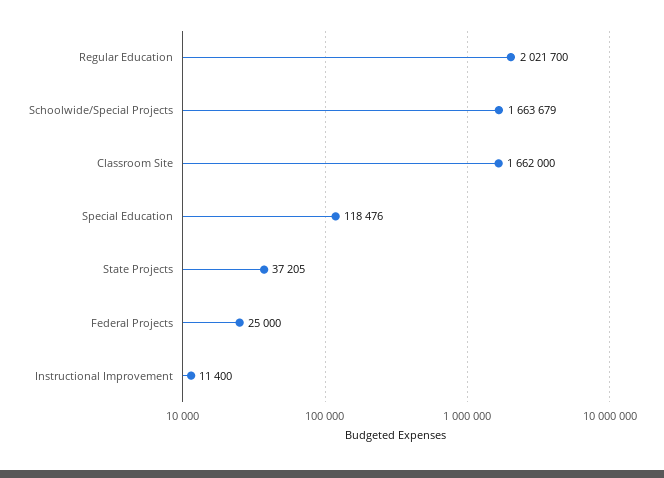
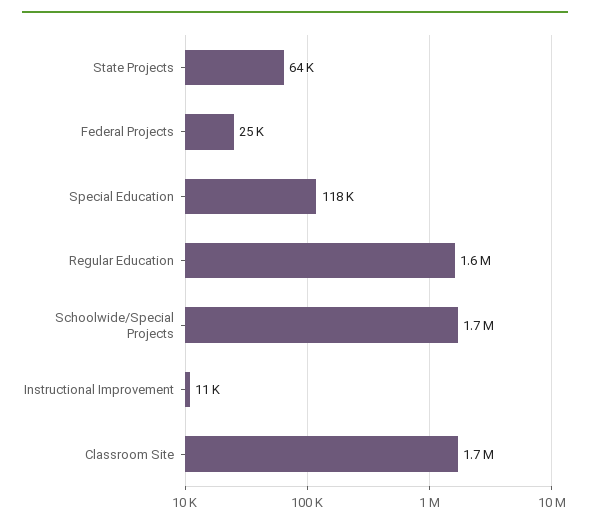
Regular Education: 2021700 -> 1600000
State Projects: 37205 -> 64000

